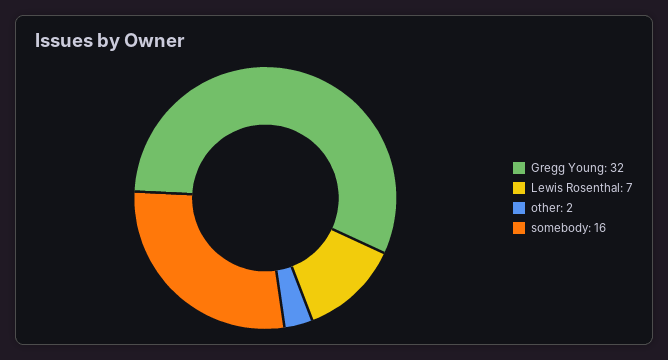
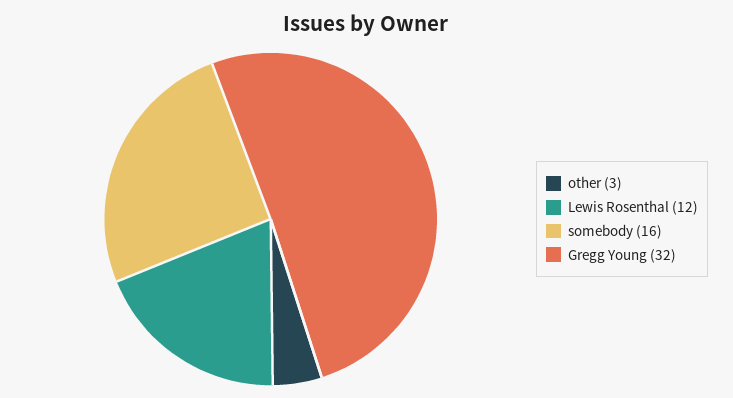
Lewis Rosenthal: 7 -> 12
other: 2 -> 3

